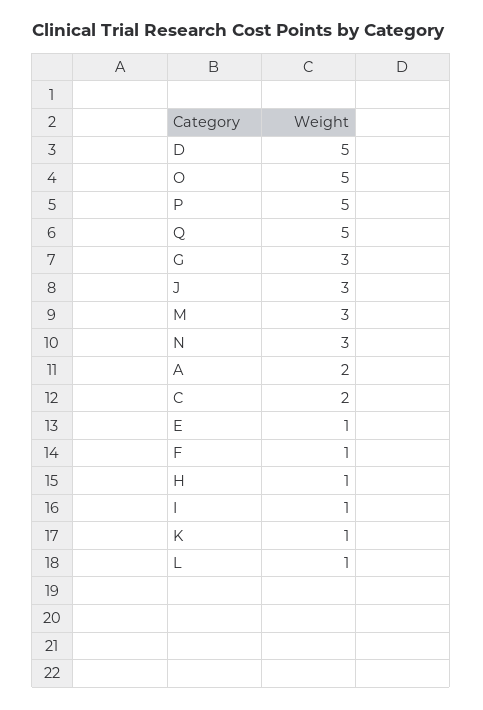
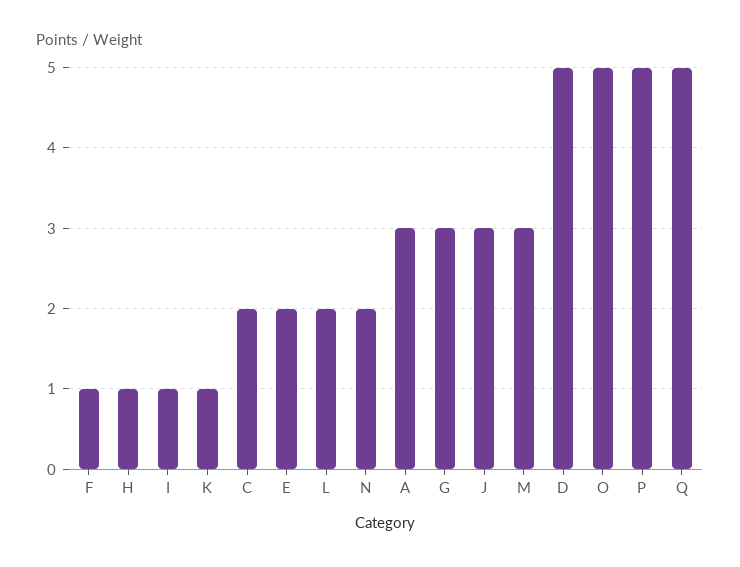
N: 3 -> 2
A: 2 -> 3
E: 1 -> 2
L: 1 -> 2

